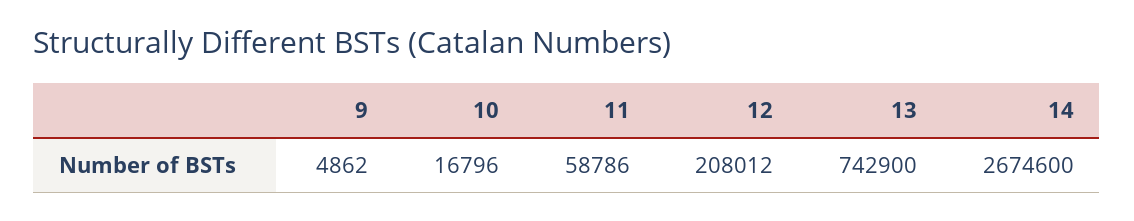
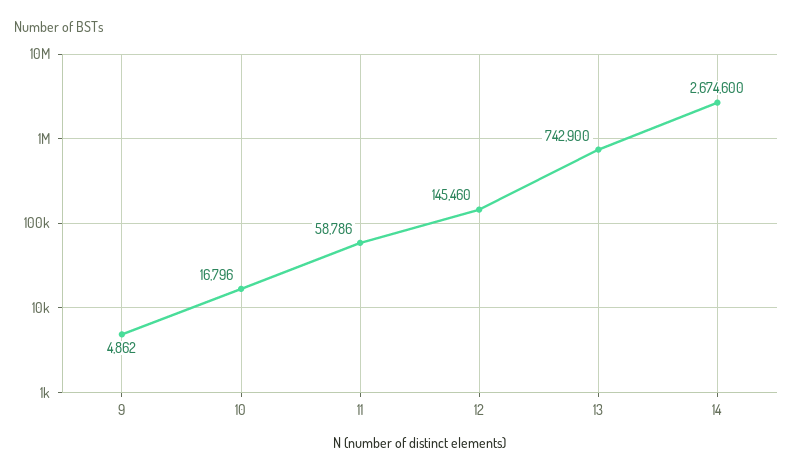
12: 208012 -> 145460

